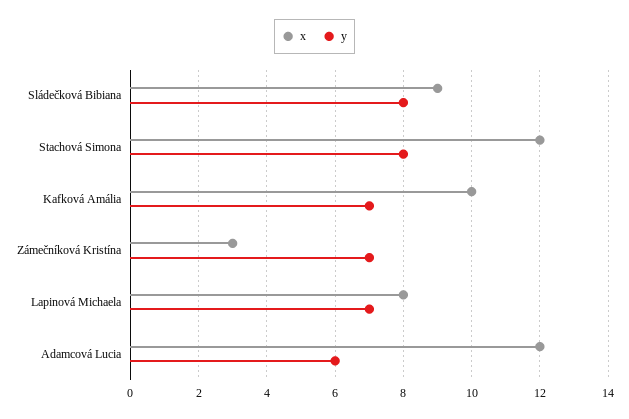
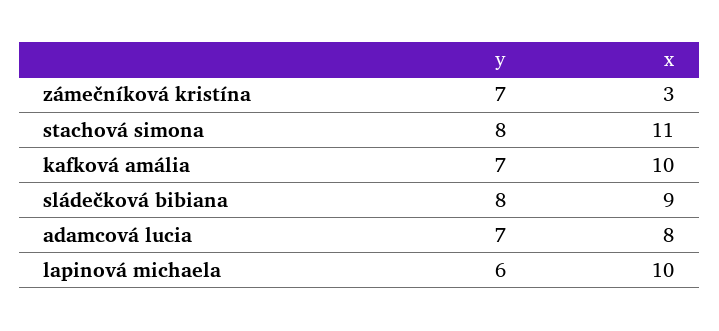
x, Stachová Simona: 12 -> 11
x, Lapinová Michaela: 8 -> 10
y, Lapinová Michaela: 7 -> 6
x, Adamcová Lucia: 12 -> 8
y, Adamcová Lucia: 6 -> 7

